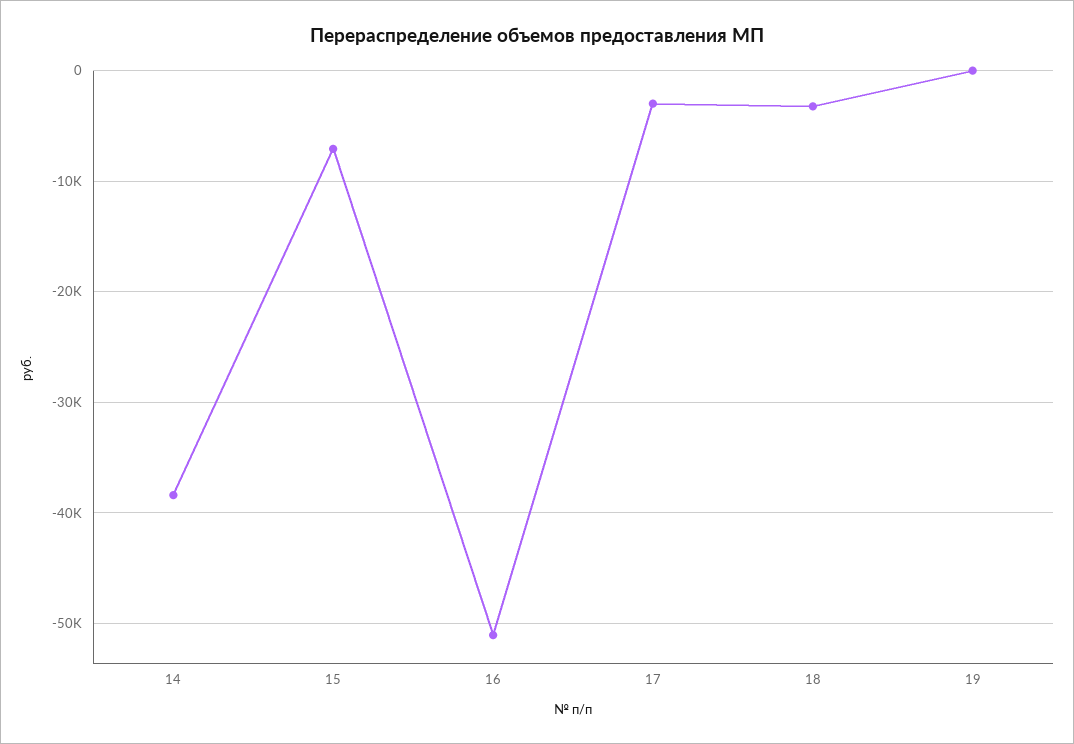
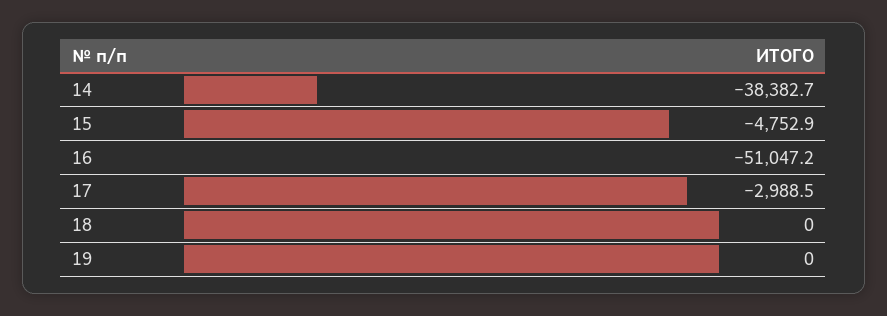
15: -7000 -> -4752.9
18: -3000 -> 0

